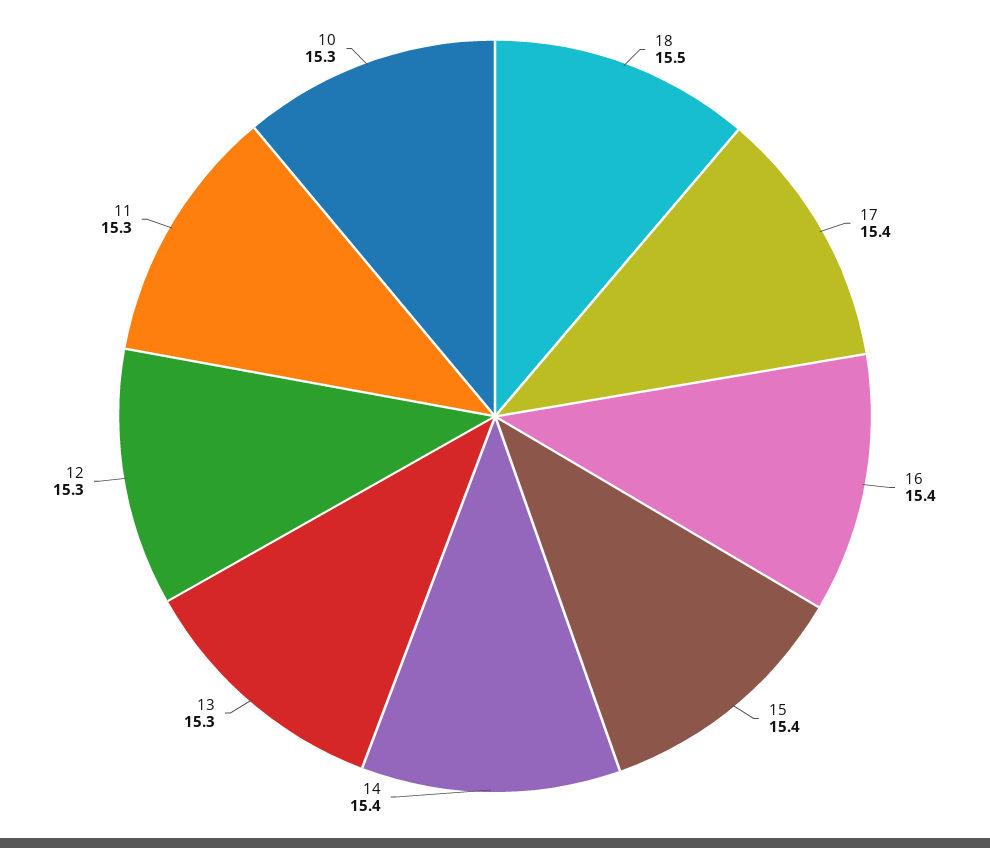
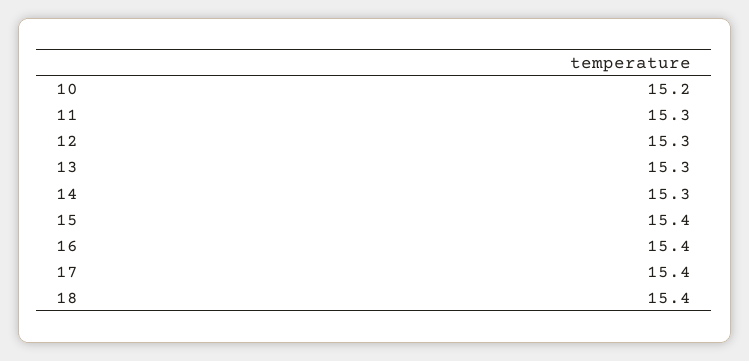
18: 15.5 -> 15.4
14: 15.4 -> 15.3
10: 15.3 -> 15.2

